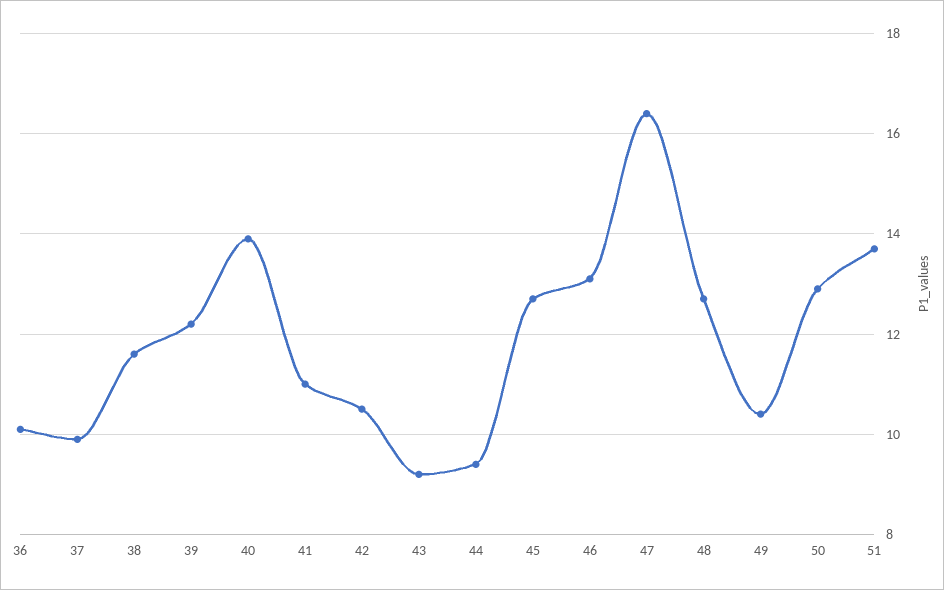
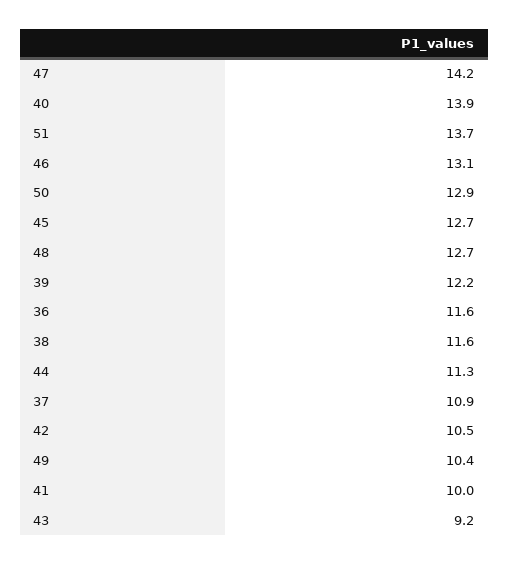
36: 10 -> 11.6
37: 10 -> 10.9
41: 11 -> 10
44: 9.5 -> 11.3
47: 16.5 -> 14.2

